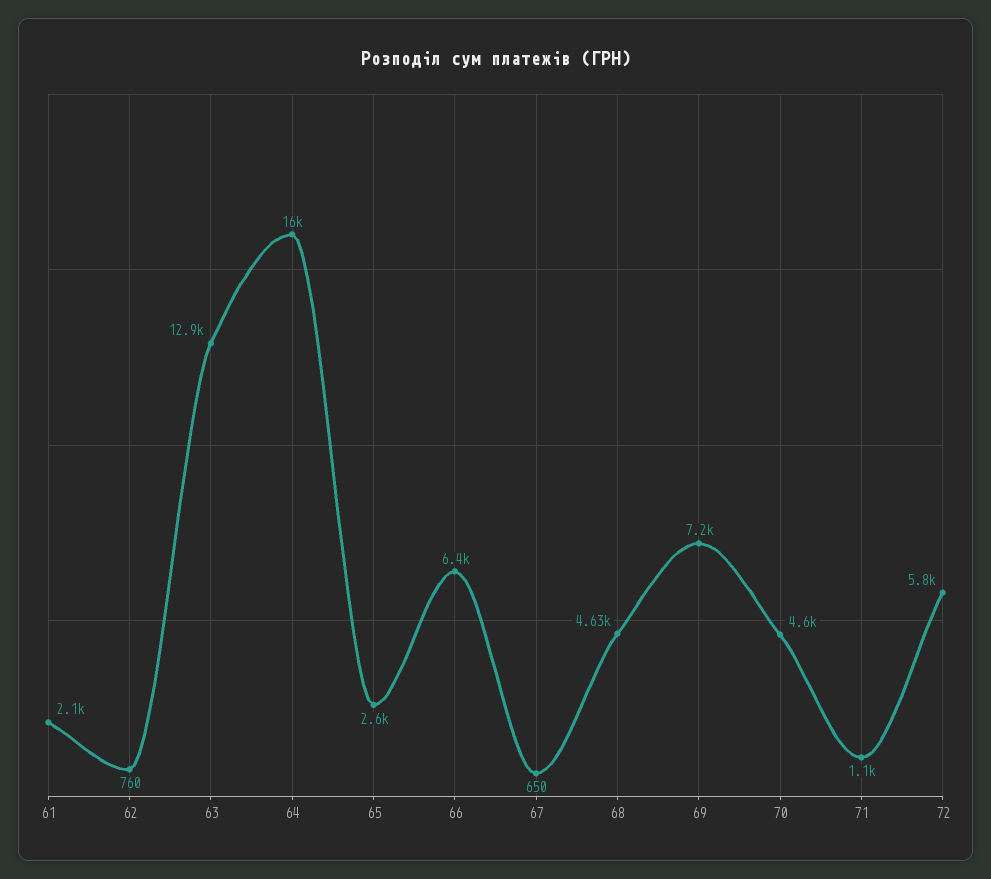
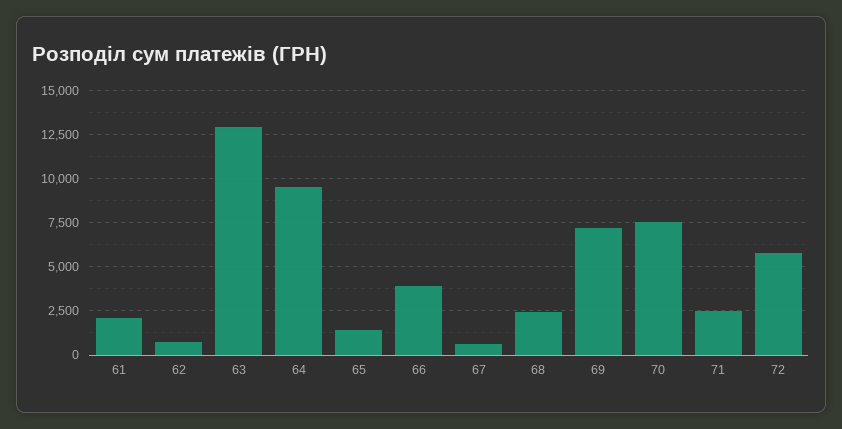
64: 16000 -> 9500
65: 2600 -> 1500
66: 6400 -> 4000
68: 4630 -> 2500
70: 4600 -> 7500
71: 1100 -> 2500

